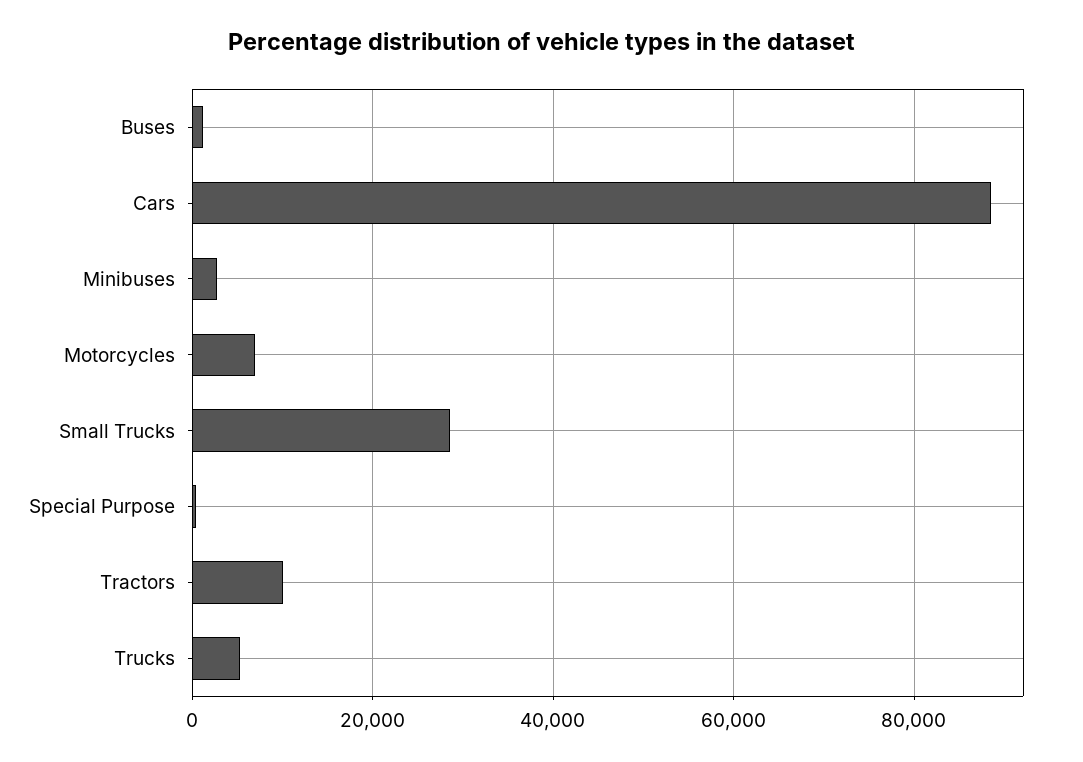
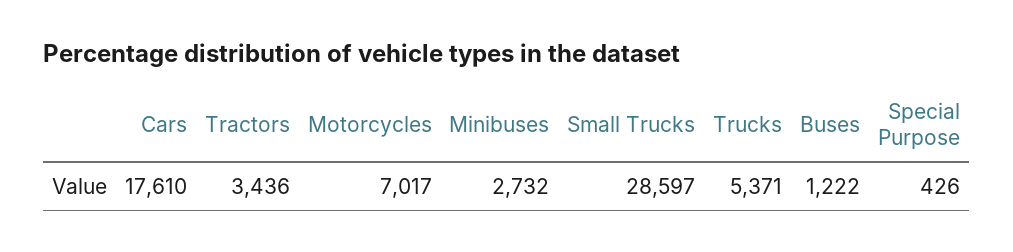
Cars: 88000 -> 17610
Tractors: 10000 -> 3436

